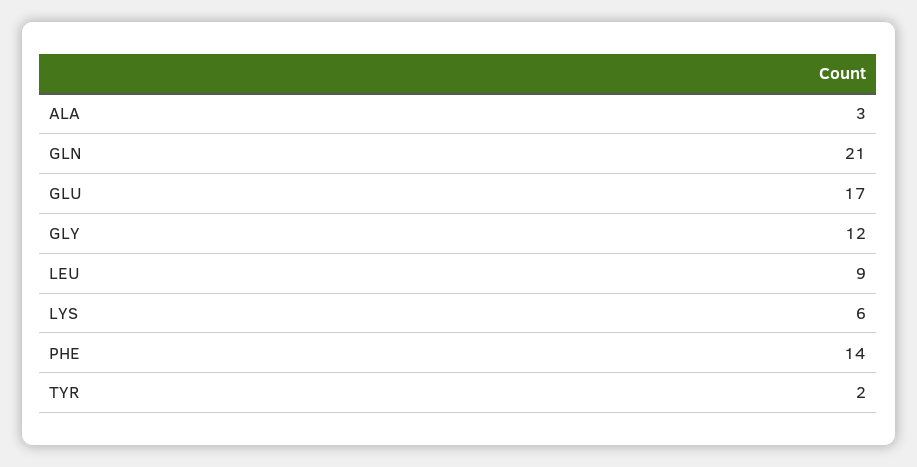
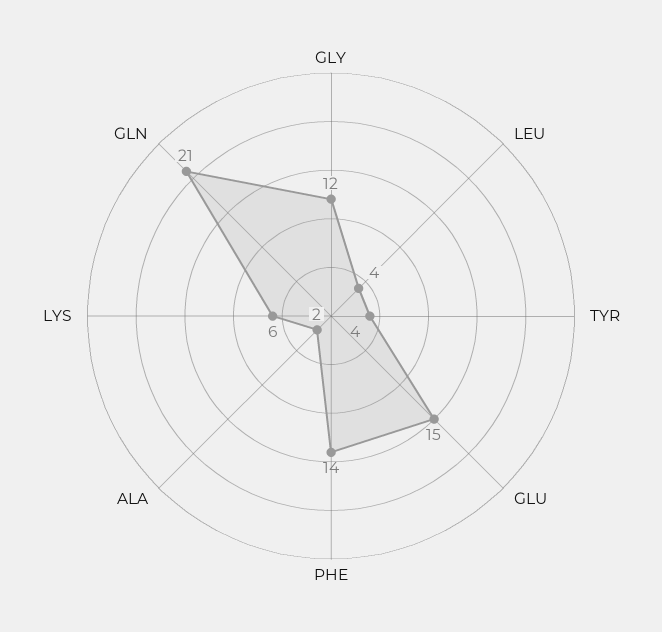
ALA: 3 -> 2
GLU: 17 -> 15
LEU: 9 -> 4
TYR: 2 -> 4

